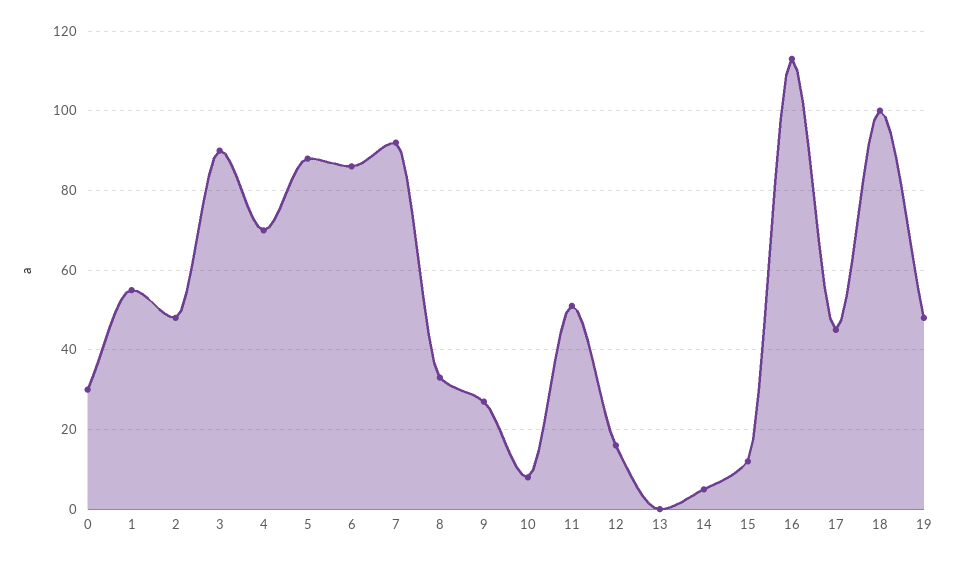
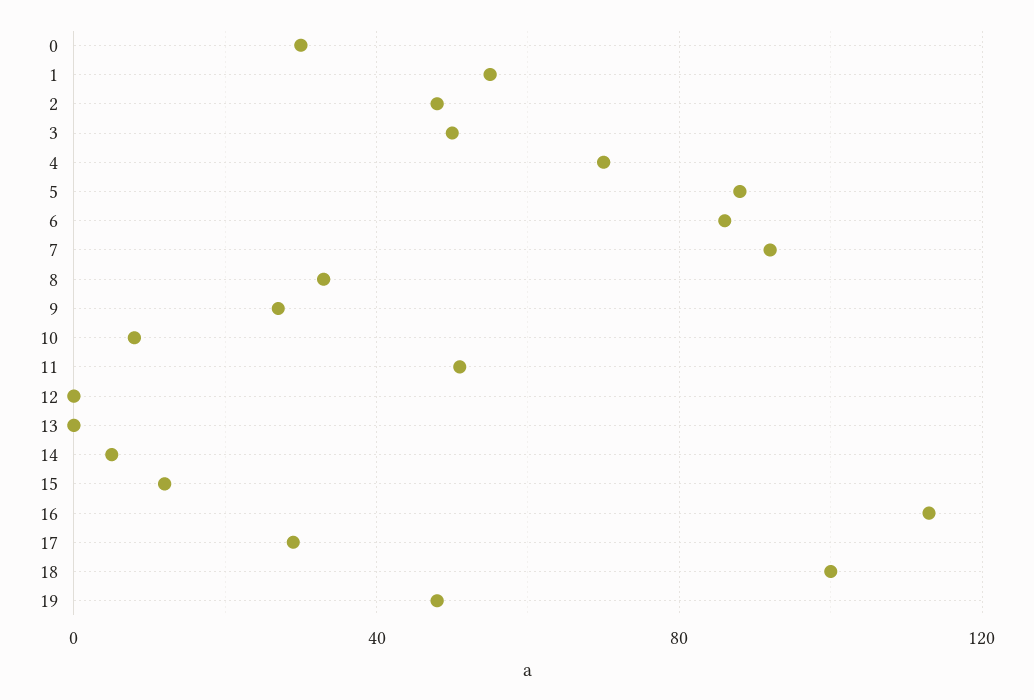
3: 90 -> 50
12: 15 -> 0
17: 45 -> 30

